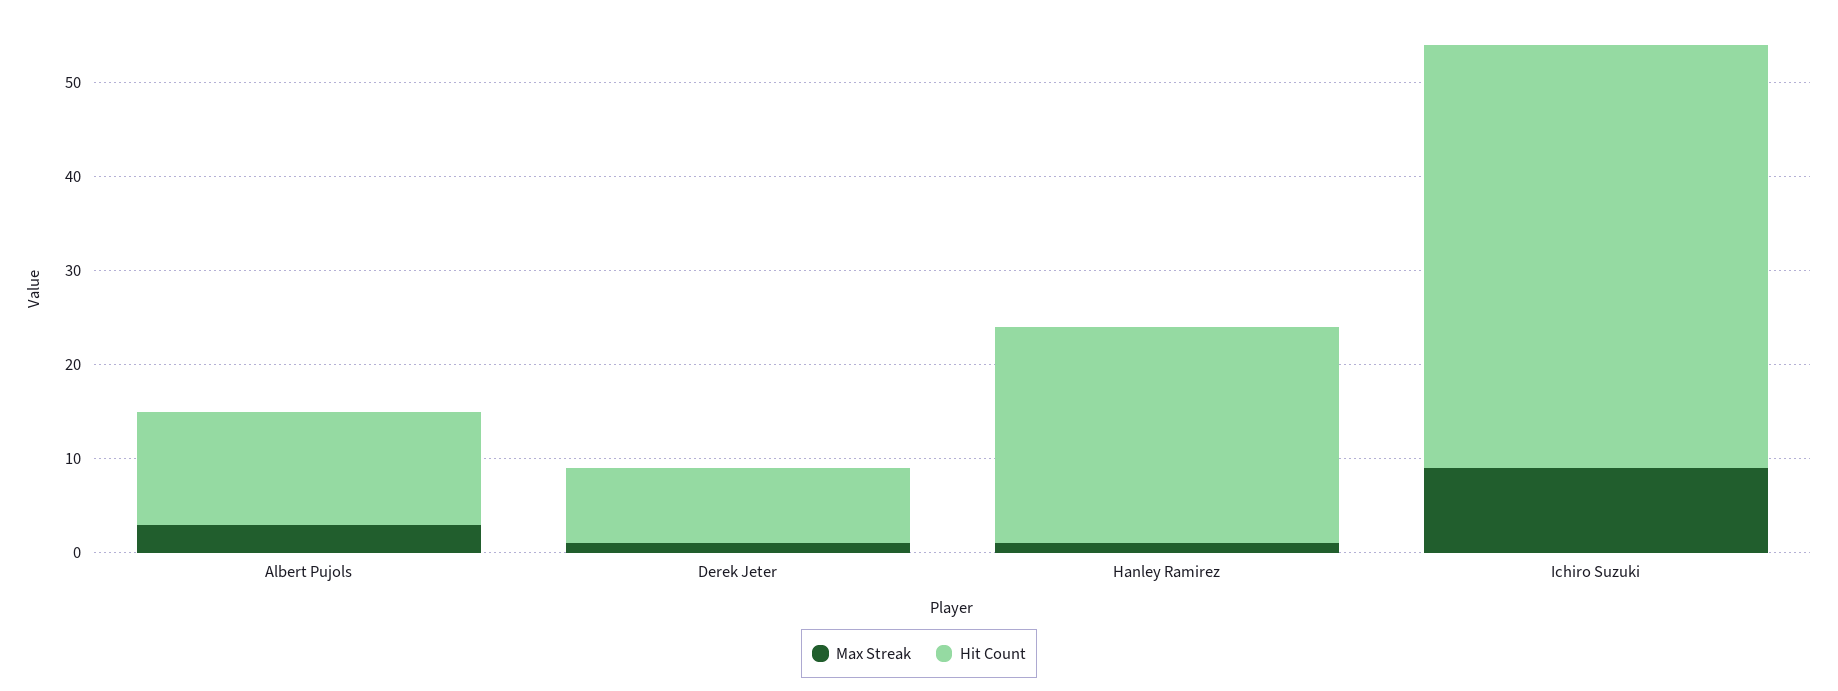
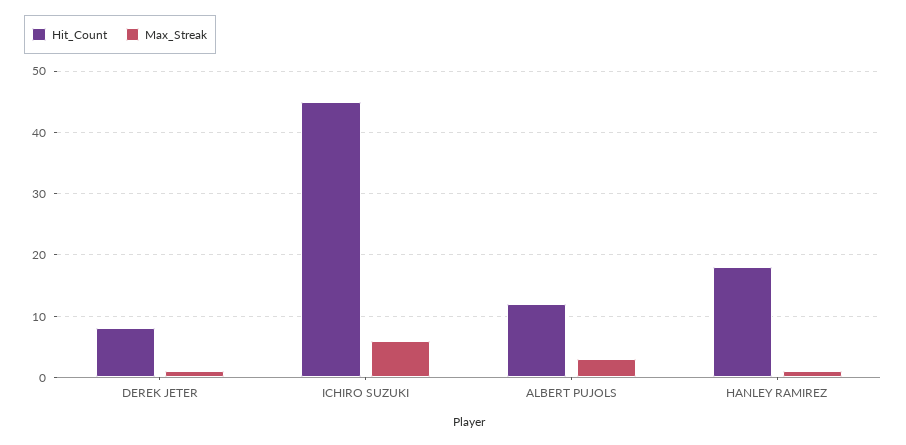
Hit Count, Hanley Ramirez: 23 -> 18
Max Streak, Ichiro Suzuki: 9 -> 6

